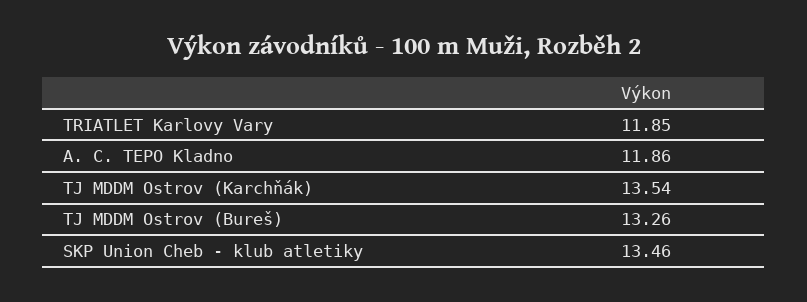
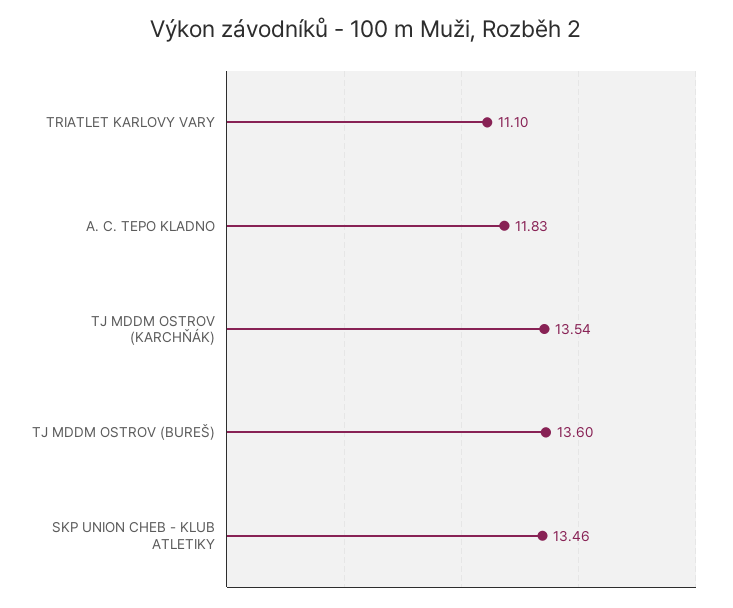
TRIATLET Karlovy Vary: 11.85 -> 11.1
A. C. TEPO Kladno: 11.86 -> 11.83
TJ MDDM Ostrov (Bureš): 13.26 -> 13.6

